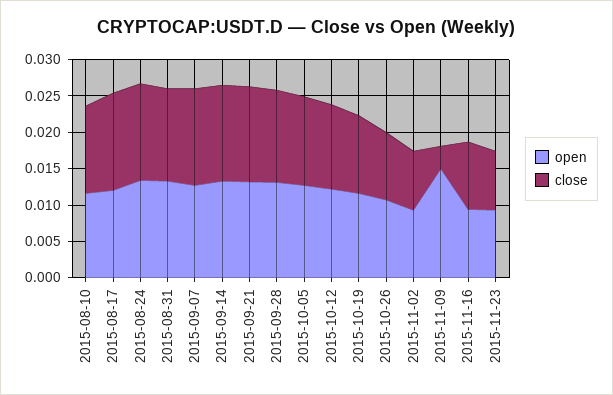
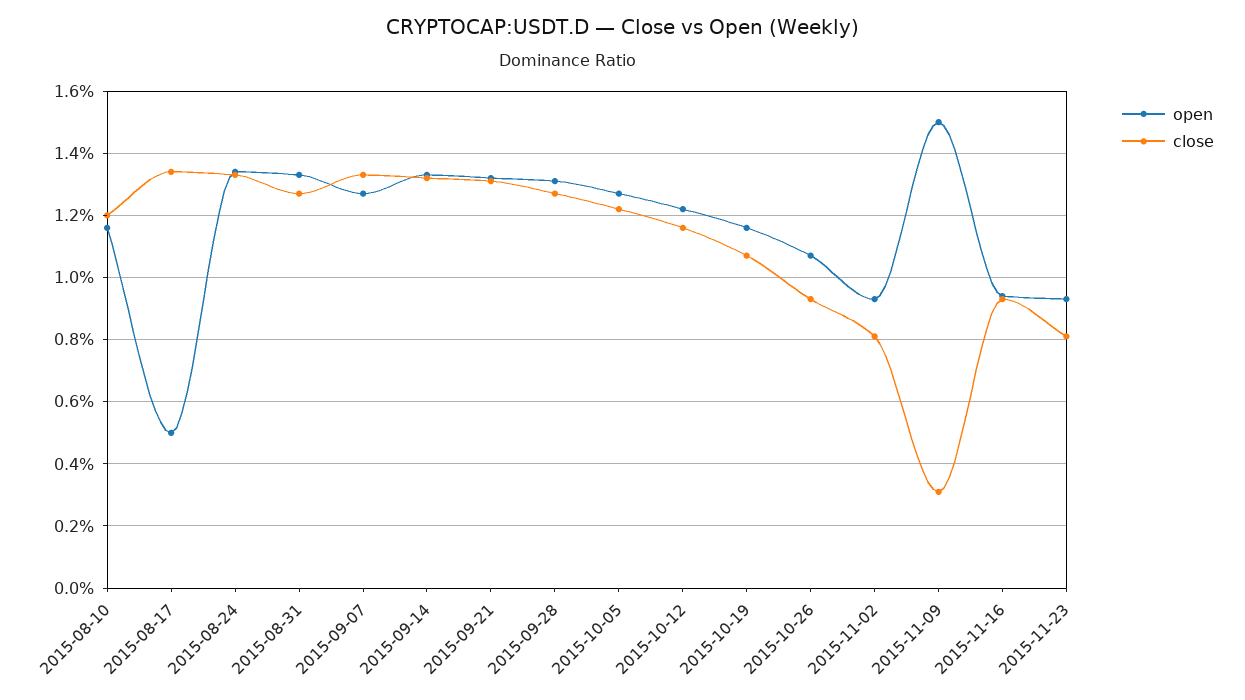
open, 2015-08-17: 0.0125 -> 0.005

